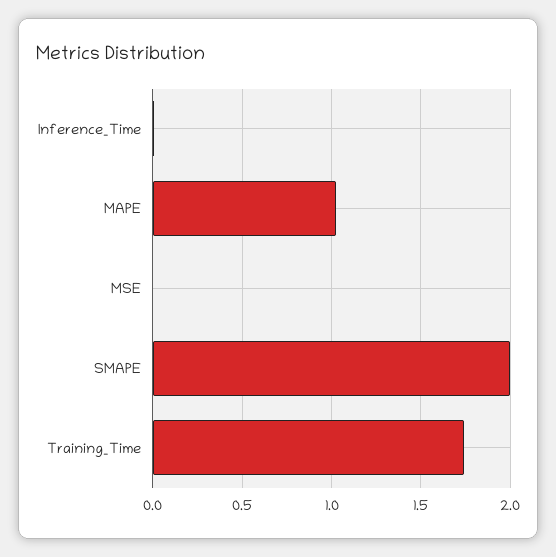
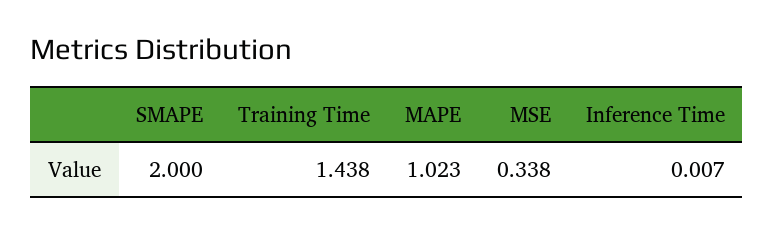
MSE: 0 -> 0.338
Training_Time: 1.75 -> 1.438

